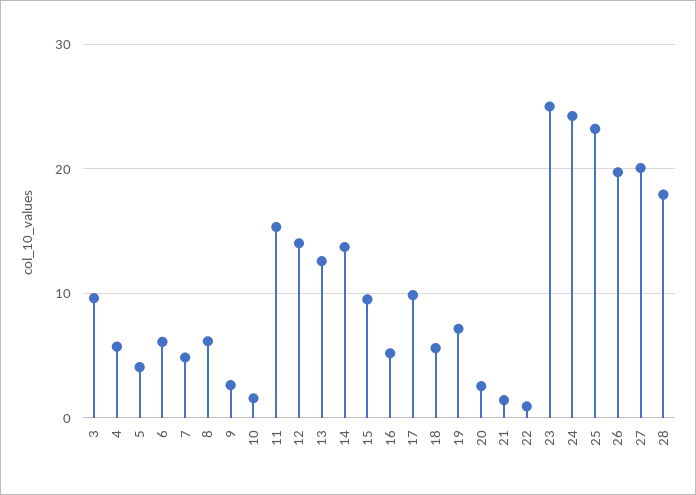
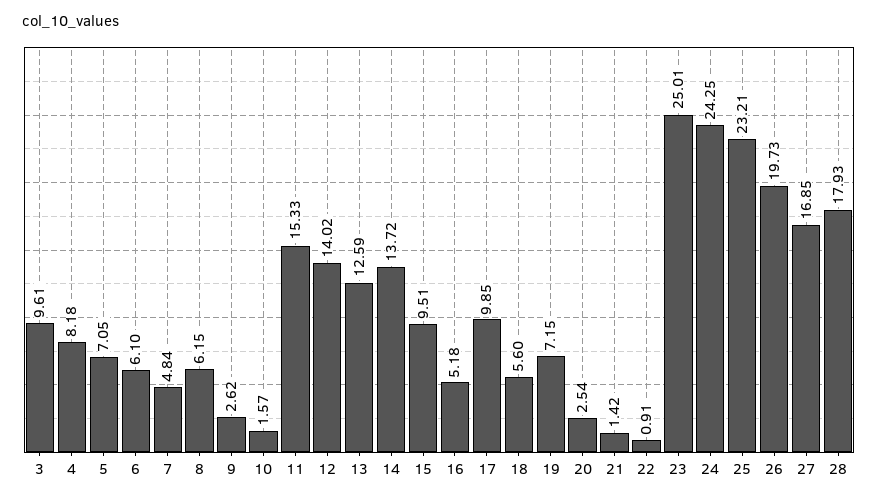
4: 6 -> 8.18
5: 4 -> 7.05
27: 20 -> 16.85

